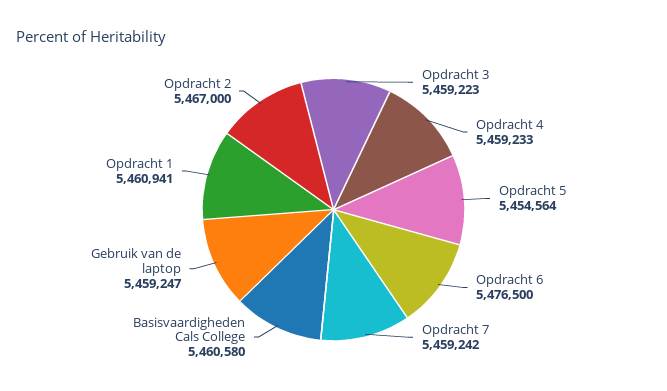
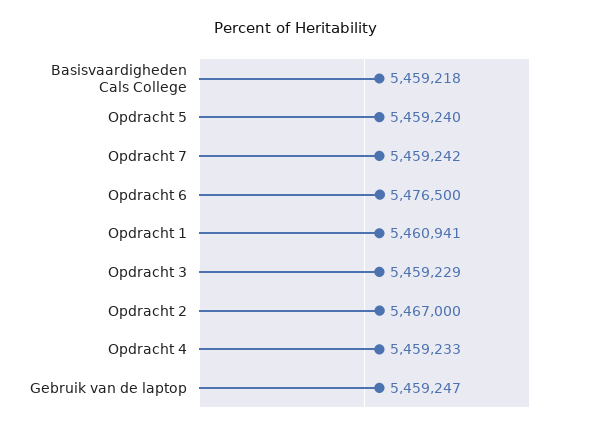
Opdracht 3: 5459223 -> 5459229
Opdracht 5: 5454564 -> 5459240
Basisvaardigheden Cals College: 5460580 -> 5459218

